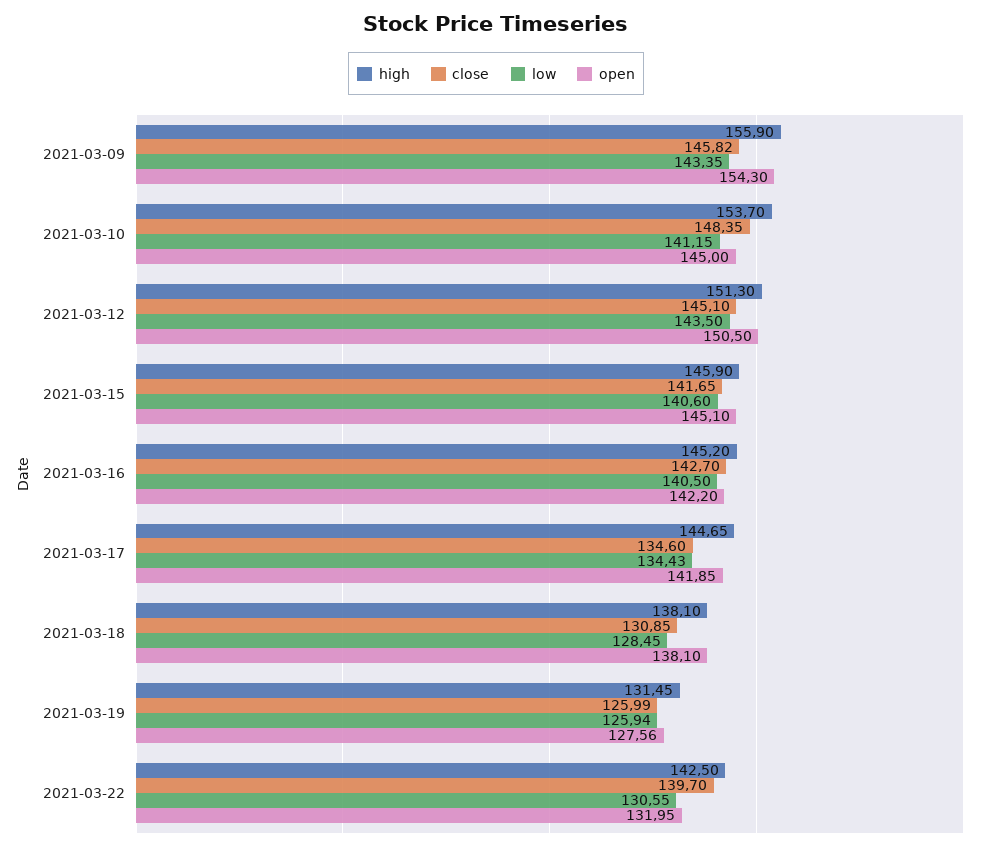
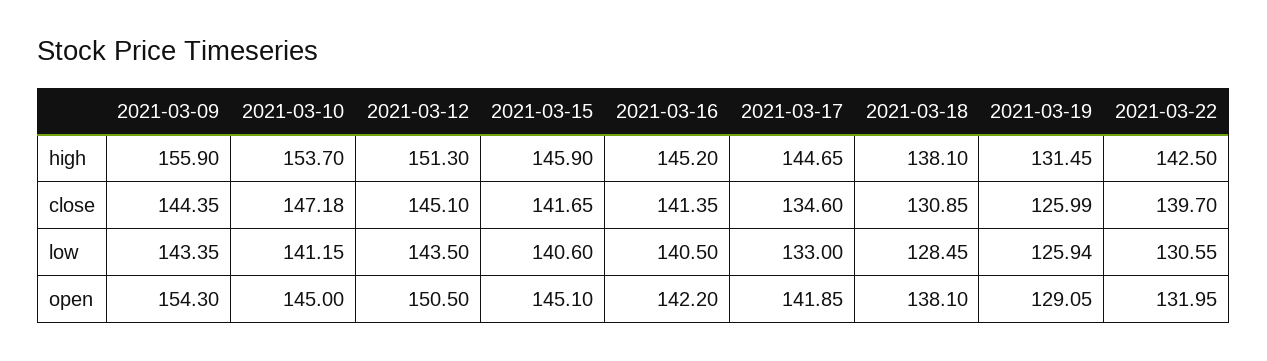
close, 2021-03-09: 145.82 -> 144.35
close, 2021-03-10: 148.35 -> 147.18
close, 2021-03-16: 142.7 -> 141.35
low, 2021-03-17: 134.43 -> 133
open, 2021-03-19: 127.56 -> 129.05

